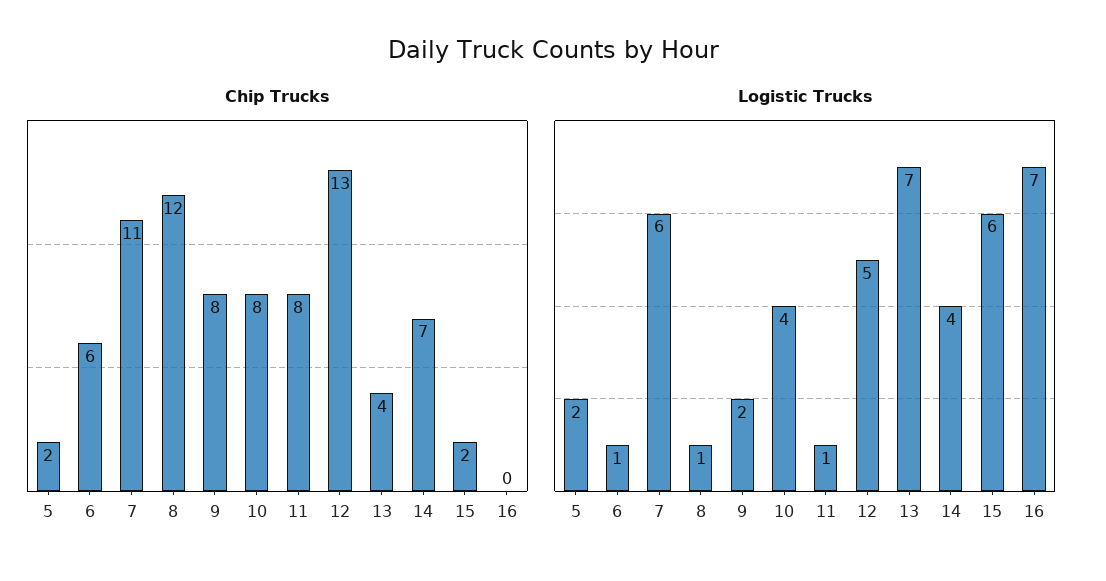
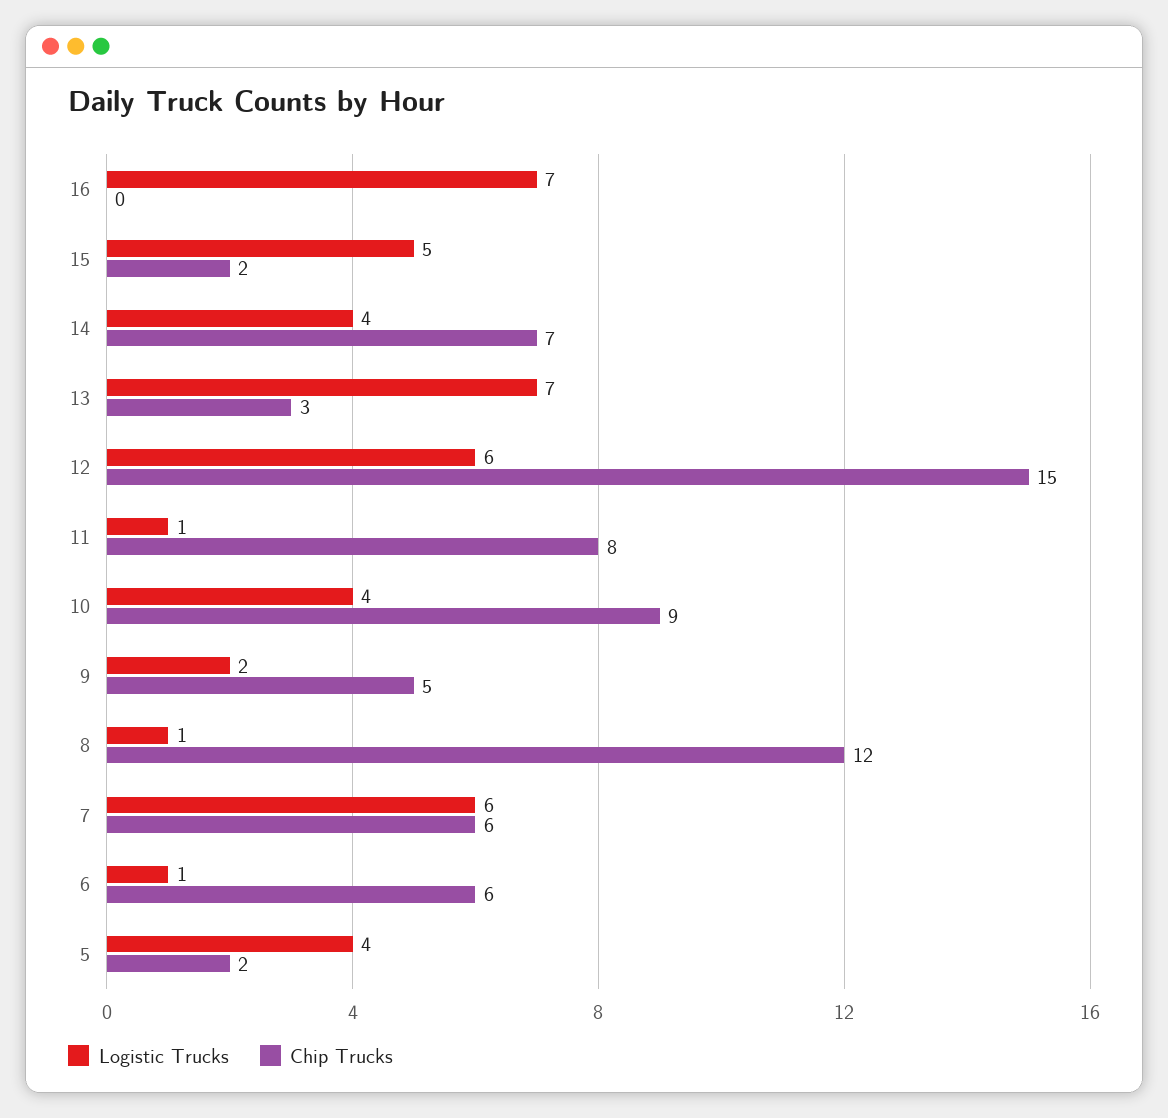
Chip Trucks, 7: 11 -> 6
Chip Trucks, 9: 8 -> 5
Chip Trucks, 10: 8 -> 9
Chip Trucks, 12: 13 -> 15
Chip Trucks, 13: 4 -> 3
Logistic Trucks, 5: 2 -> 4
Logistic Trucks, 12: 5 -> 6
Logistic Trucks, 15: 6 -> 5

